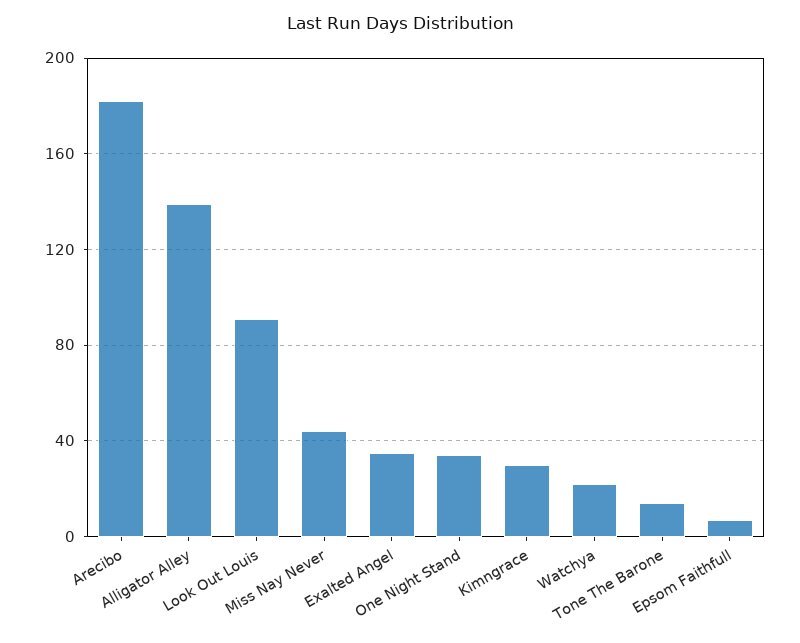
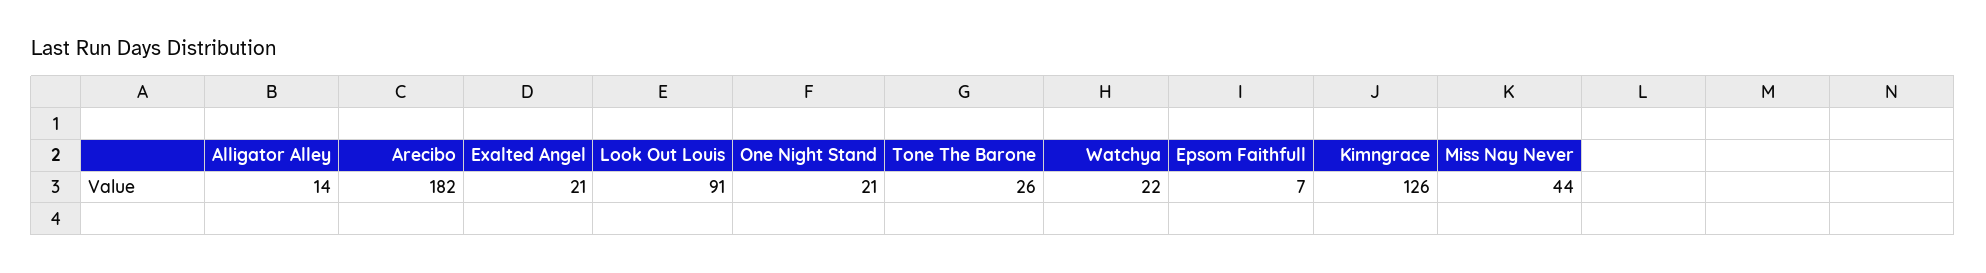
Alligator Alley: 140 -> 14
Exalted Angel: 35 -> 21
One Night Stand: 35 -> 21
Kimngrace: 30 -> 126
Tone The Barone: 15 -> 26

